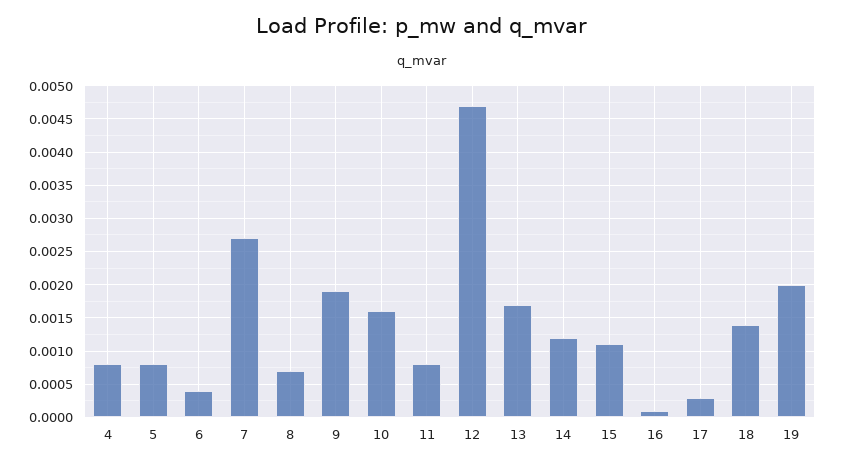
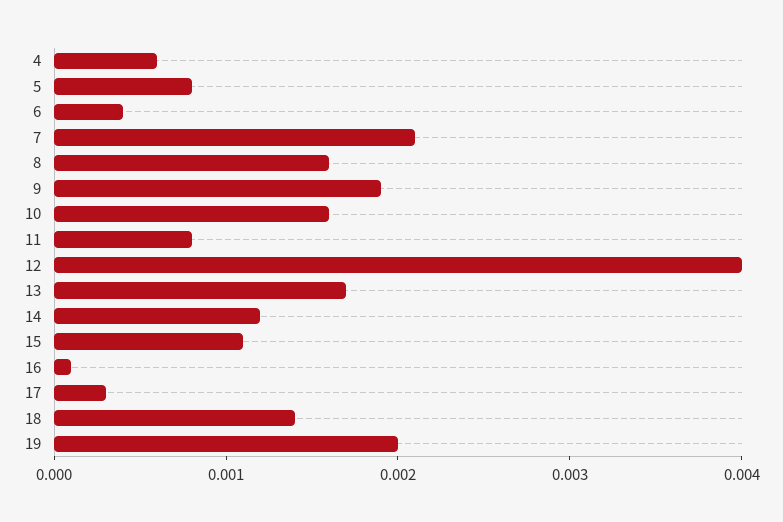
4: 0.0008 -> 0.0006
7: 0.0027 -> 0.0021
8: 0.0007 -> 0.0016
12: 0.0047 -> 0.004

